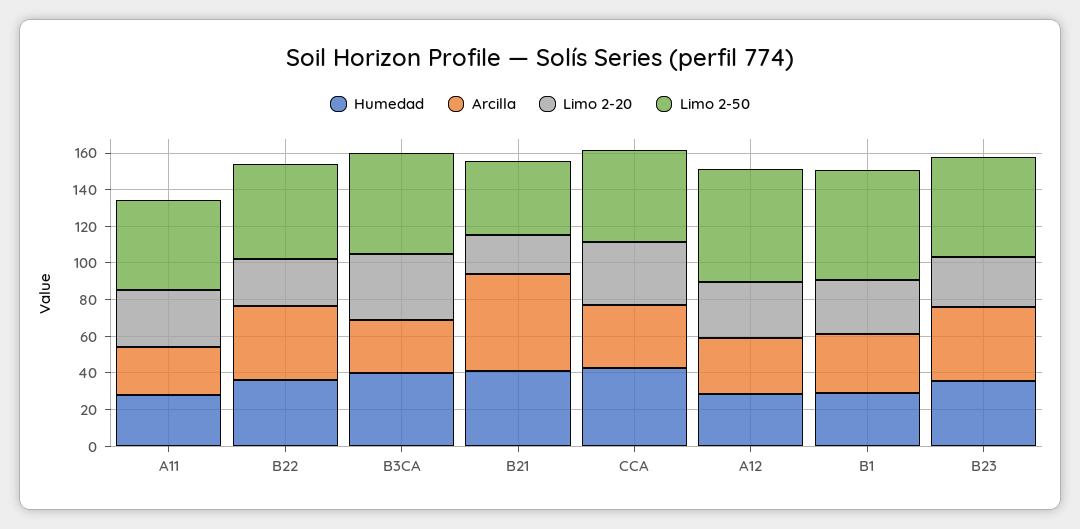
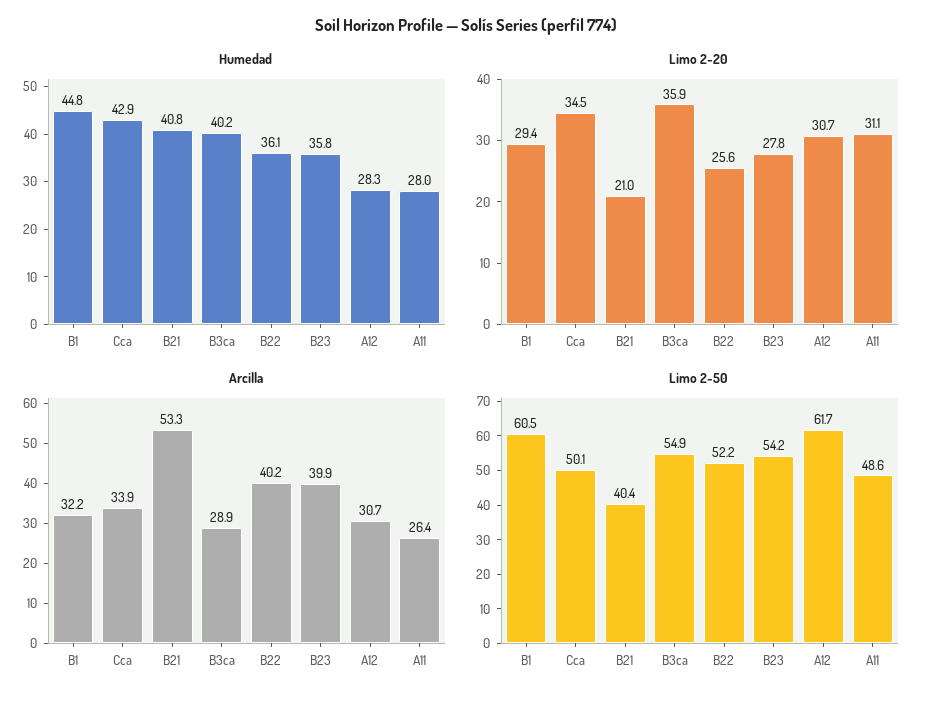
Humedad, B1: 30 -> 44.8

